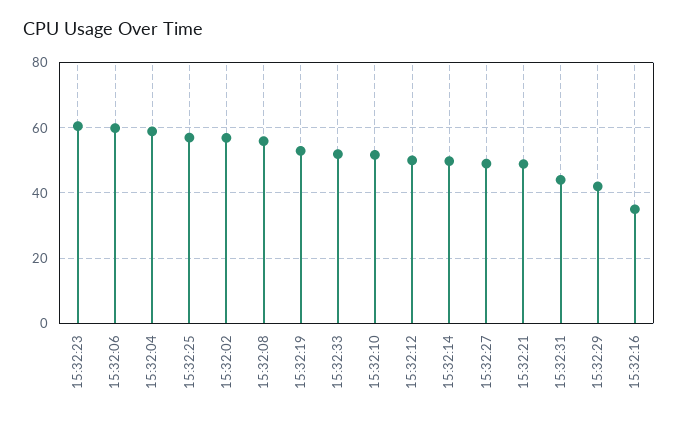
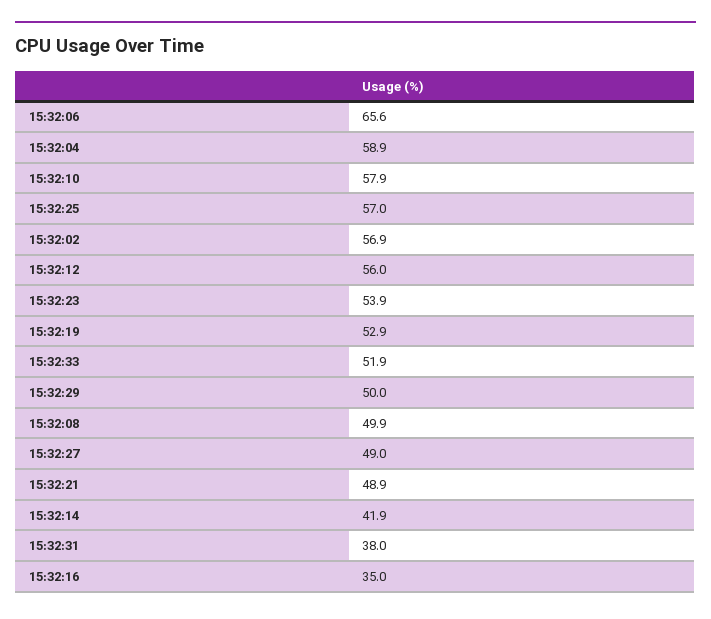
15:32:23: 60 -> 53.9
15:32:06: 60 -> 65.6
15:32:08: 56 -> 49.9
15:32:10: 52 -> 57.9
15:32:12: 50 -> 56
15:32:14: 50 -> 41.9
15:32:31: 44 -> 38
15:32:29: 42 -> 50

